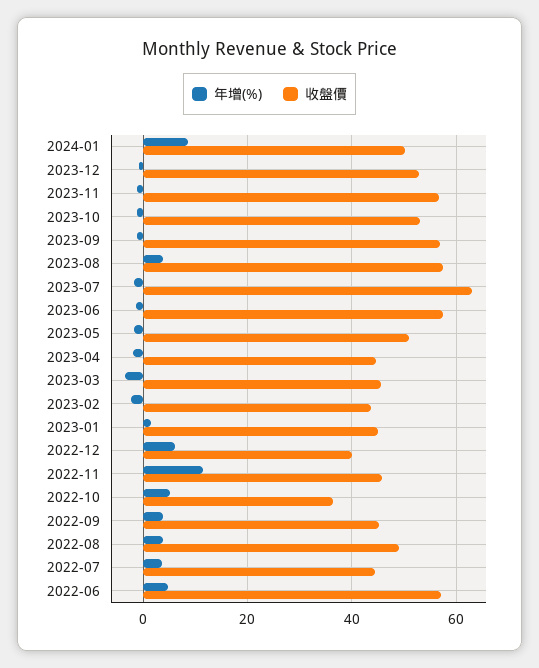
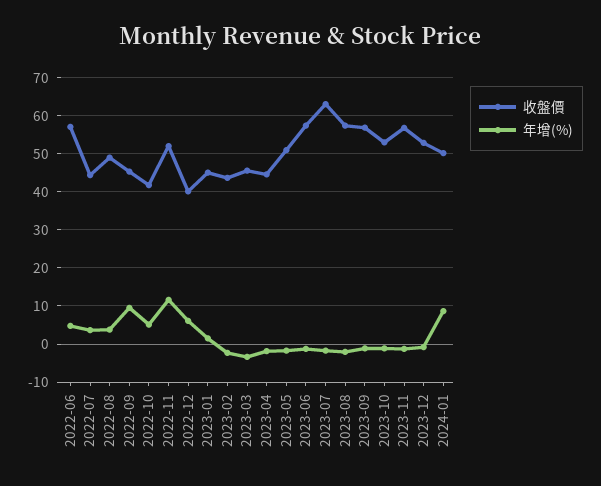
年增(%), 2023-08: 4 -> -2
收盤價, 2022-11: 46 -> 52
收盤價, 2022-10: 36 -> 42
年增(%), 2022-09: 4 -> 10

